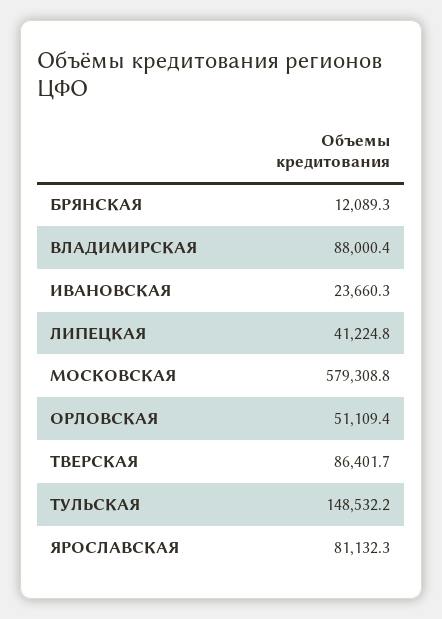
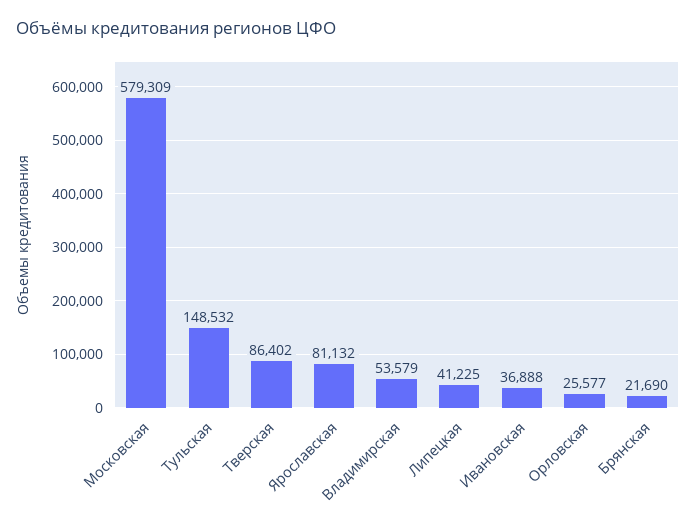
БРЯНСКАЯ: 12089.3 -> 21690
ВЛАДИМИРСКАЯ: 88000.4 -> 53579
ИВАНОВСКАЯ: 23660.3 -> 36888
ОРЛОВСКАЯ: 51109.4 -> 25577

